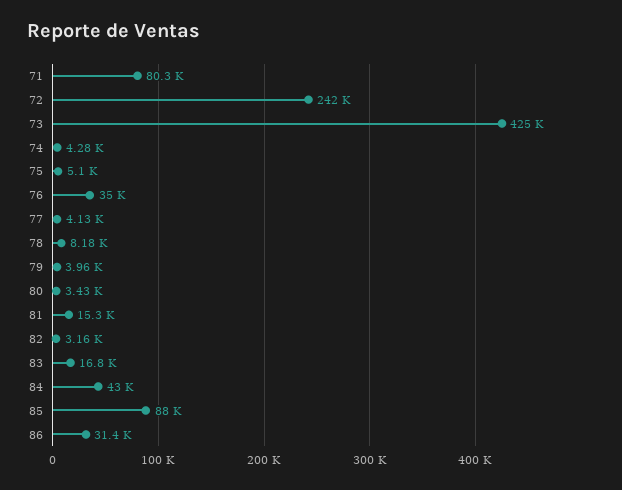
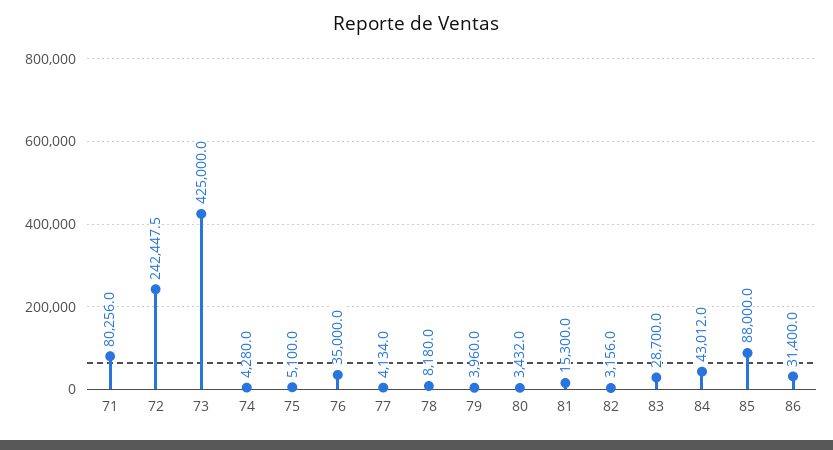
83: 16800 -> 28700

